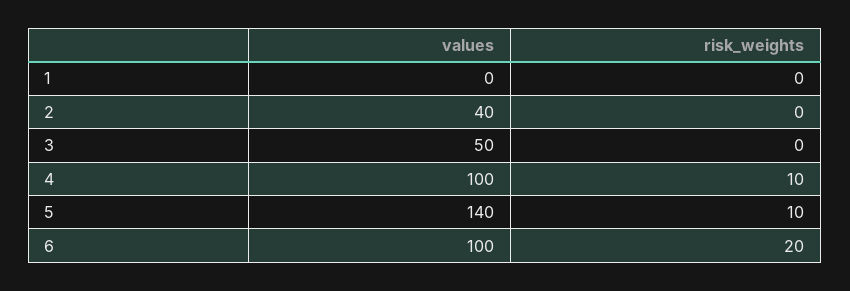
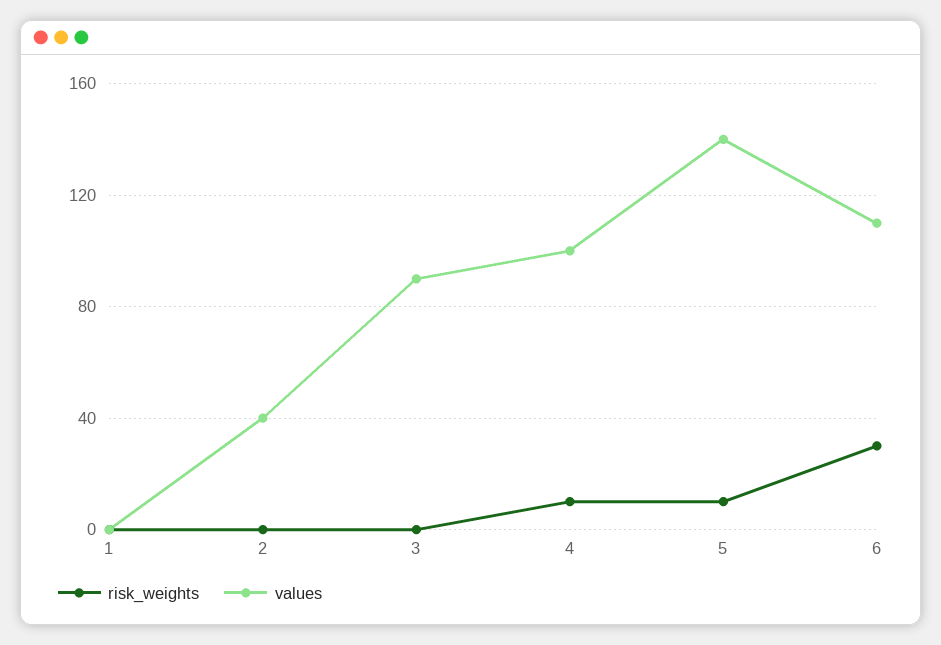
values, 3: 50 -> 90
values, 6: 100 -> 110
risk_weights, 6: 20 -> 30

